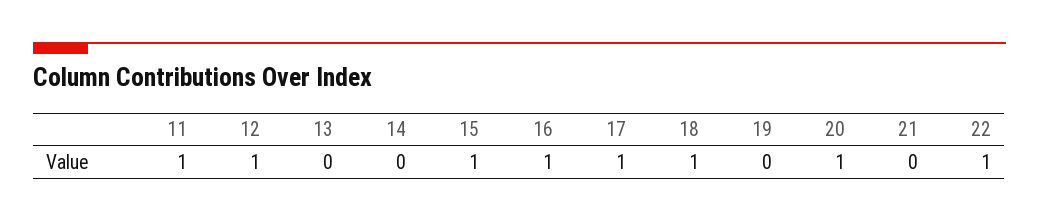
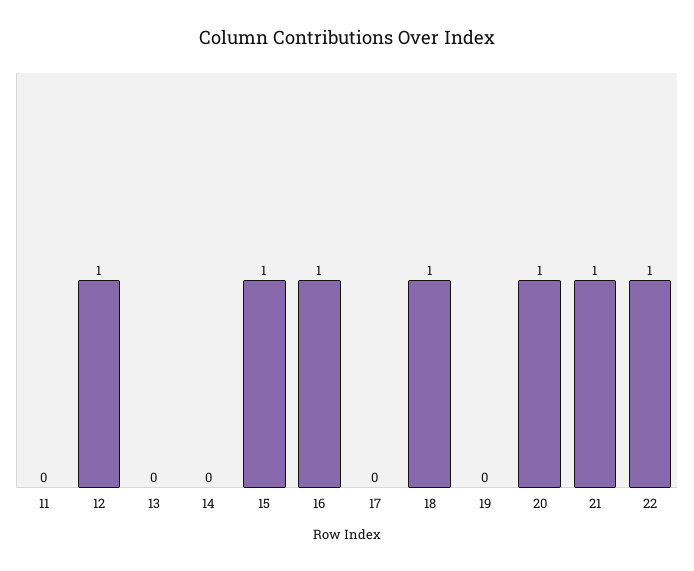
11: 1 -> 0
17: 1 -> 0
21: 0 -> 1

